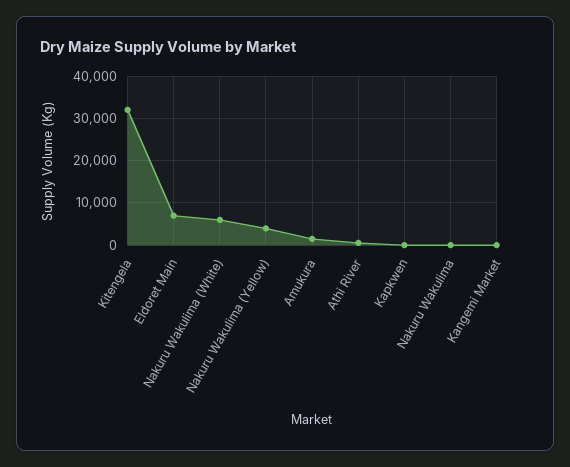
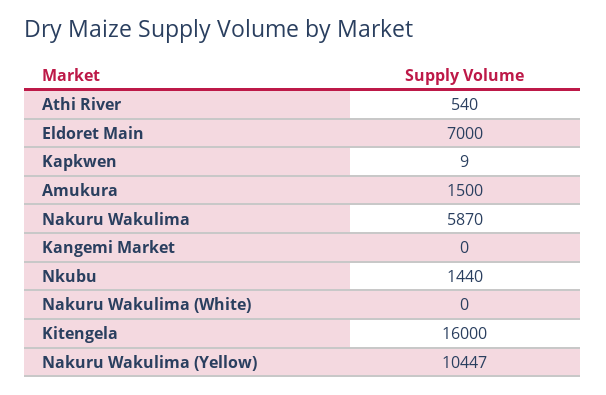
Kitengela: 32000 -> 16000
Nakuru Wakulima (White): 6000 -> 0
Nakuru Wakulima (Yellow): 4000 -> 10447
Nakuru Wakulima: 0 -> 5870
Nkubu: none -> 1440

